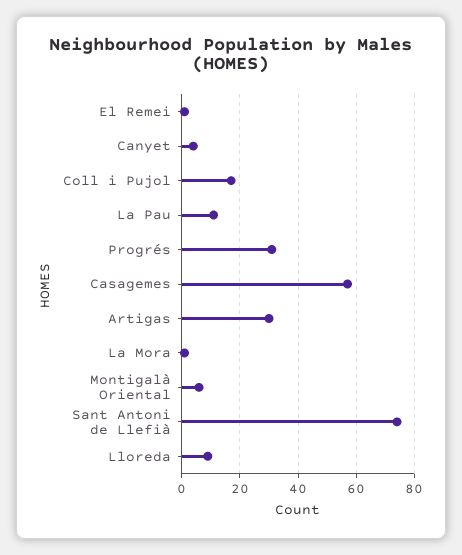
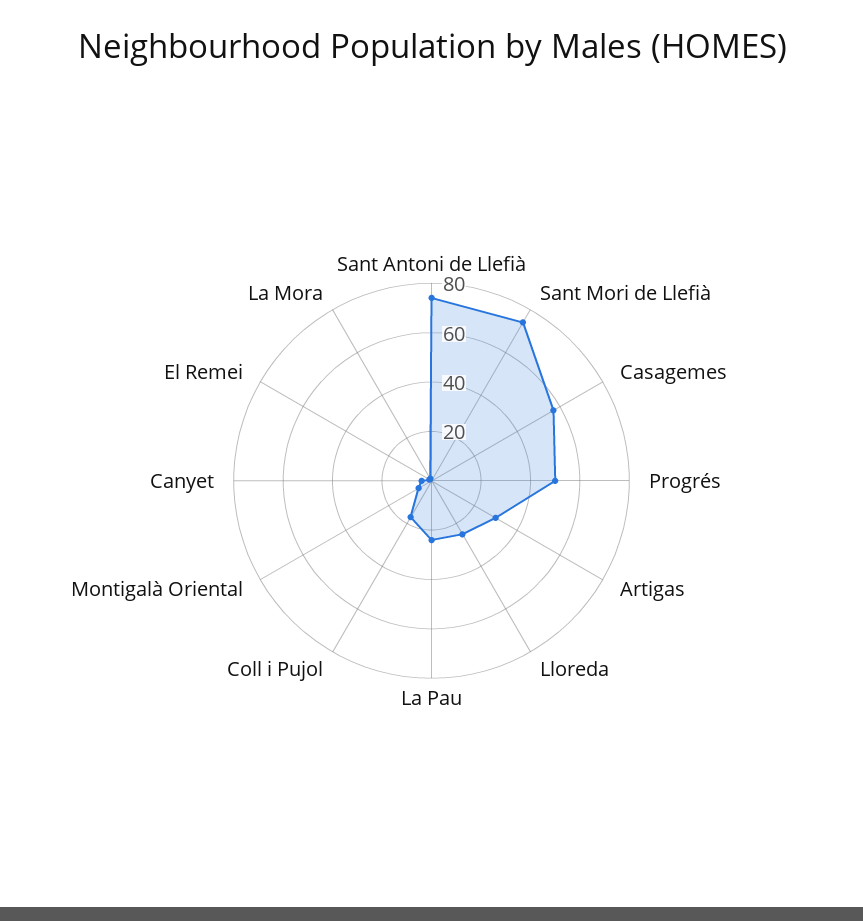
La Pau: 10 -> 25
Progrés: 30 -> 50
Lloreda: 10 -> 25
Sant Mori de Llefià: none -> 75

